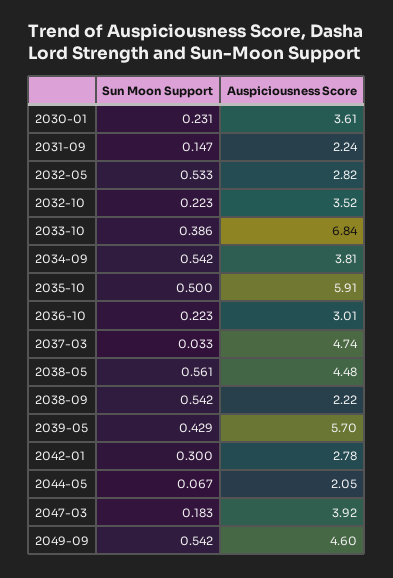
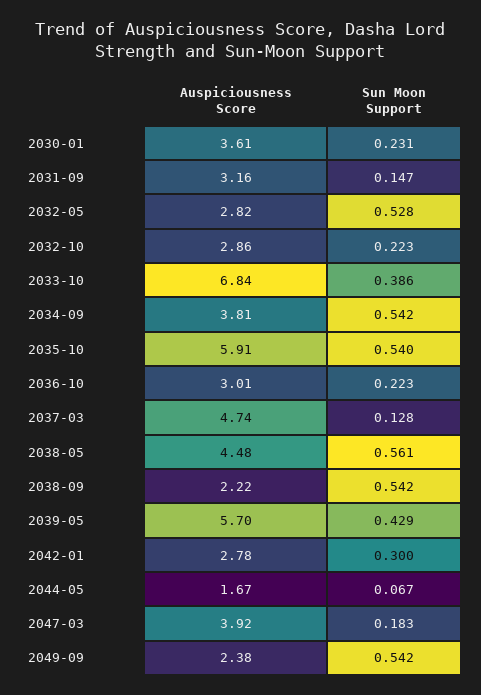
Auspiciousness Score, 2031-09: 2.24 -> 3.16
Sun Moon Support, 2032-05: 0.533 -> 0.528
Auspiciousness Score, 2032-10: 3.52 -> 2.86
Sun Moon Support, 2035-10: 0.5 -> 0.54
Sun Moon Support, 2037-03: 0.033 -> 0.128
Auspiciousness Score, 2044-05: 2.05 -> 1.67
Auspiciousness Score, 2049-09: 4.6 -> 2.38

